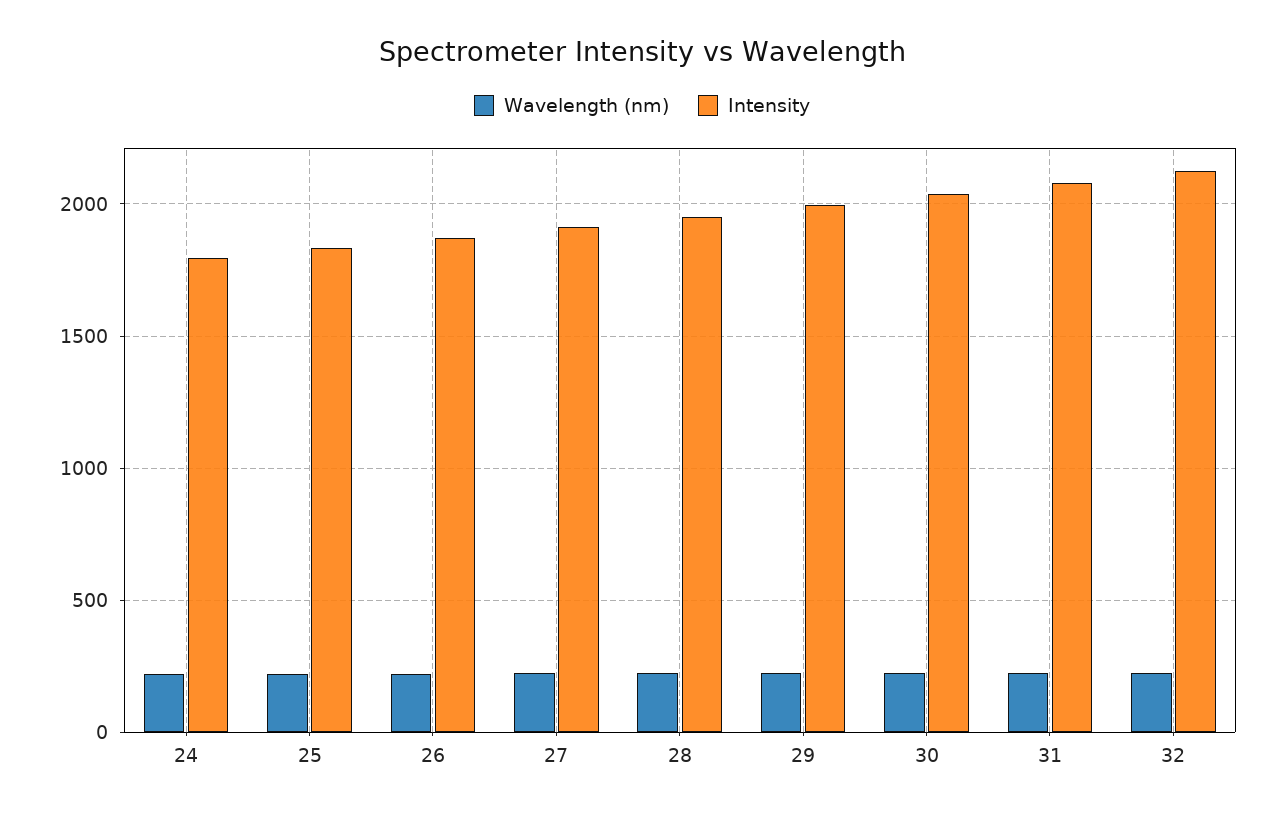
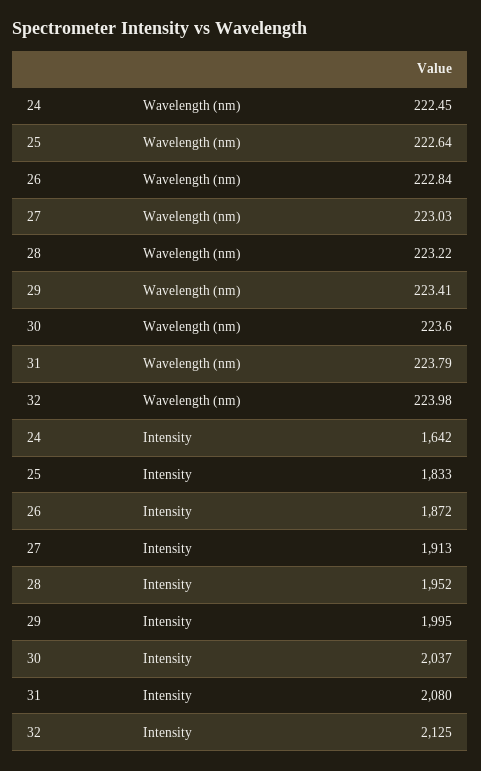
Intensity, 24: 1800 -> 1642

